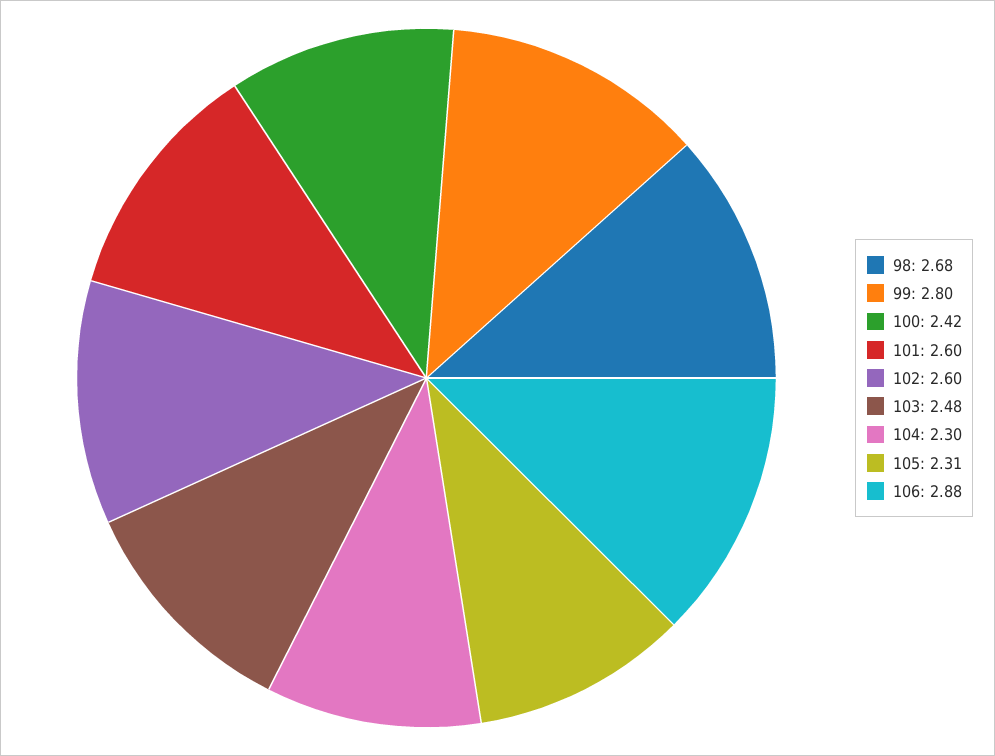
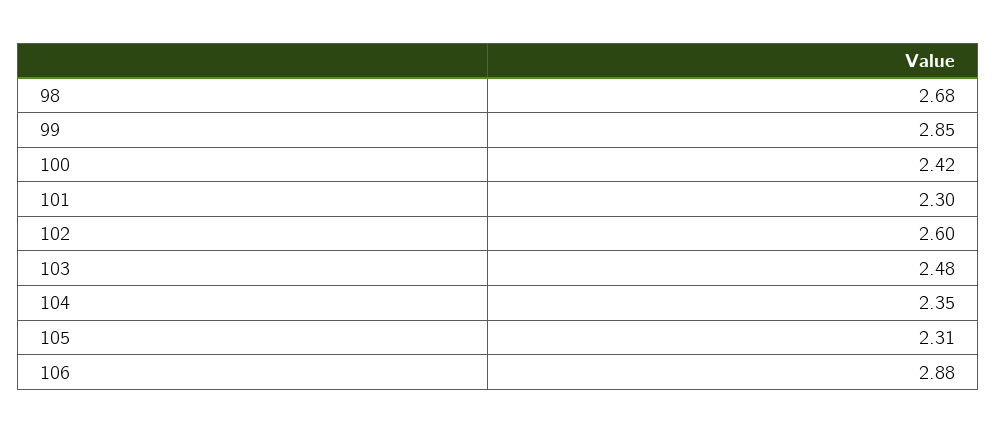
99: 2.8 -> 2.85
101: 2.6 -> 2.3
104: 2.3 -> 2.35

